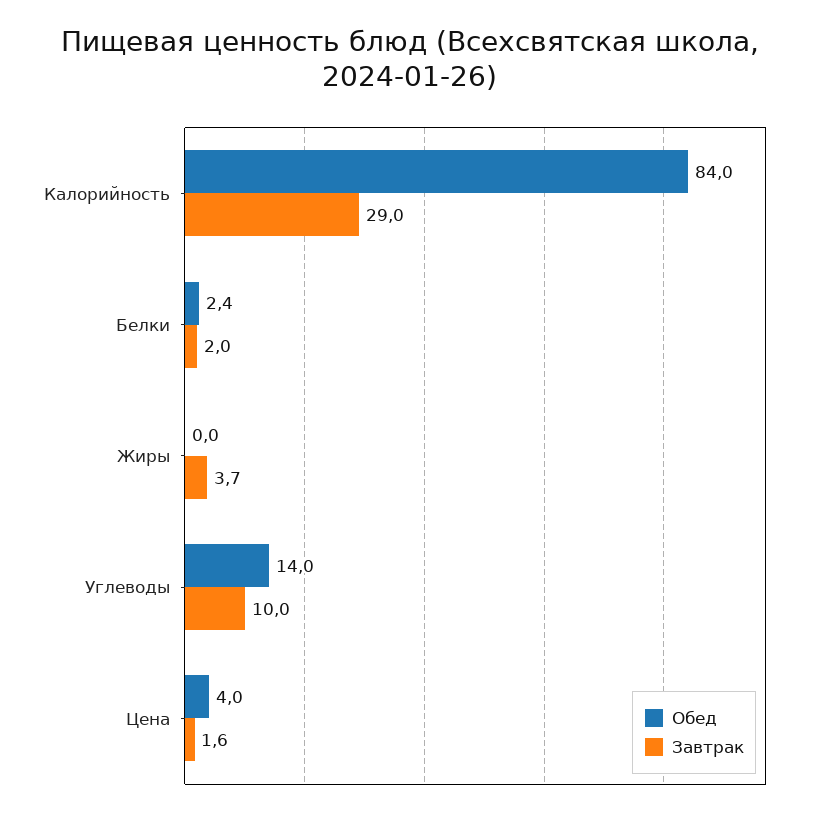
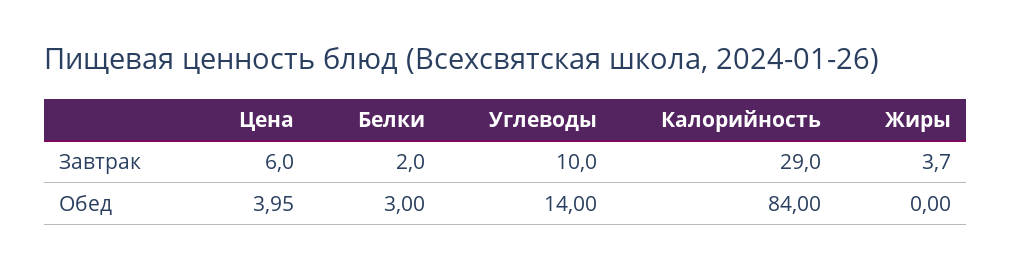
Обед, Белки: 2.4 -> 3
Завтрак, Цена: 1.6 -> 6

